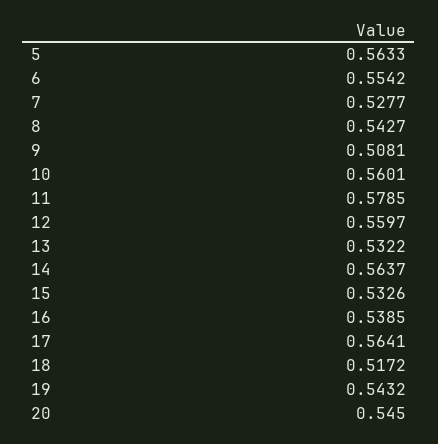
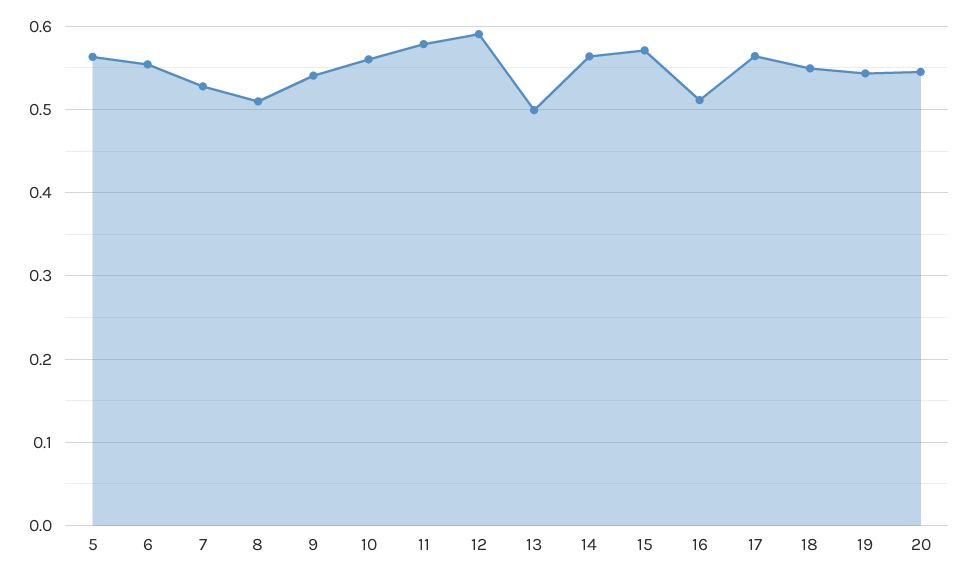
8: 0.5427 -> 0.51
9: 0.5081 -> 0.54
12: 0.5597 -> 0.59
13: 0.5322 -> 0.5
15: 0.5326 -> 0.57
16: 0.5385 -> 0.51
18: 0.5172 -> 0.55

